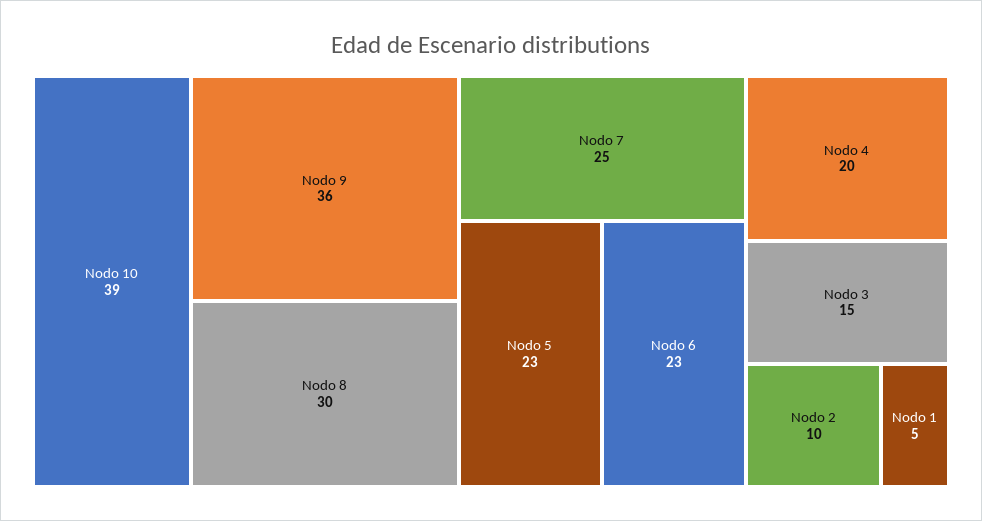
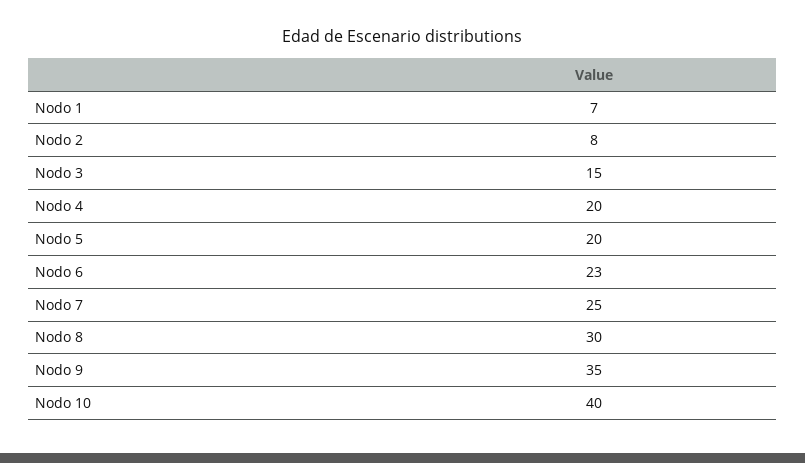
Nodo 10: 39 -> 40
Nodo 9: 36 -> 35
Nodo 5: 23 -> 20
Nodo 2: 10 -> 8
Nodo 1: 5 -> 7

